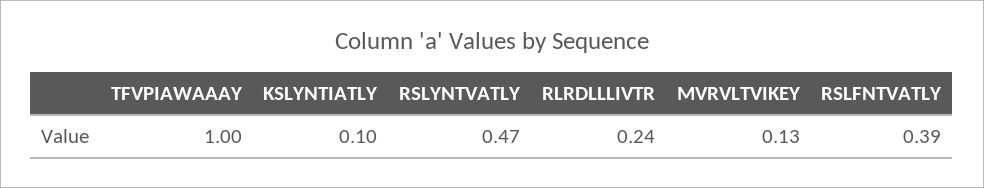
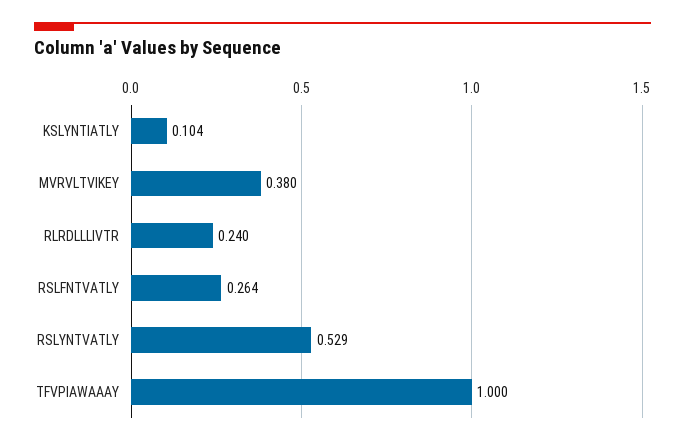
RSLYNTVATLY: 0.47 -> 0.529
MVRVLTVIKEY: 0.13 -> 0.38
RSLFNTVATLY: 0.39 -> 0.264

